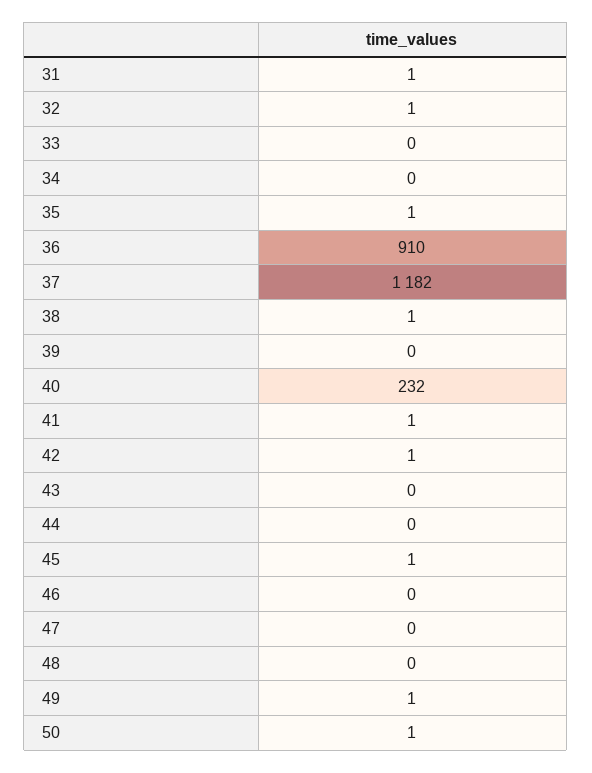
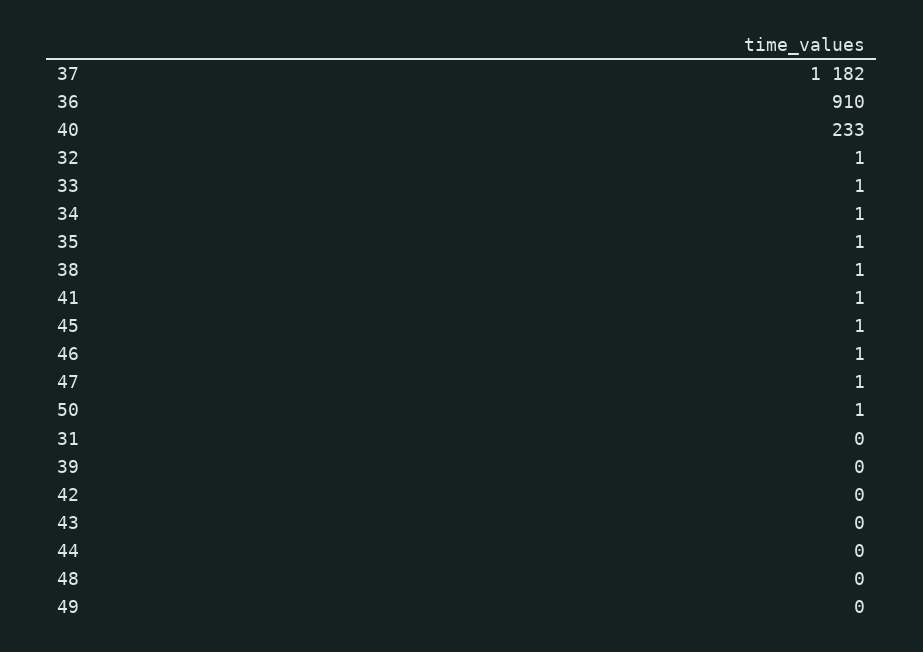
31: 1 -> 0
33: 0 -> 1
34: 0 -> 1
40: 232 -> 233
42: 1 -> 0
46: 0 -> 1
47: 0 -> 1
49: 1 -> 0

